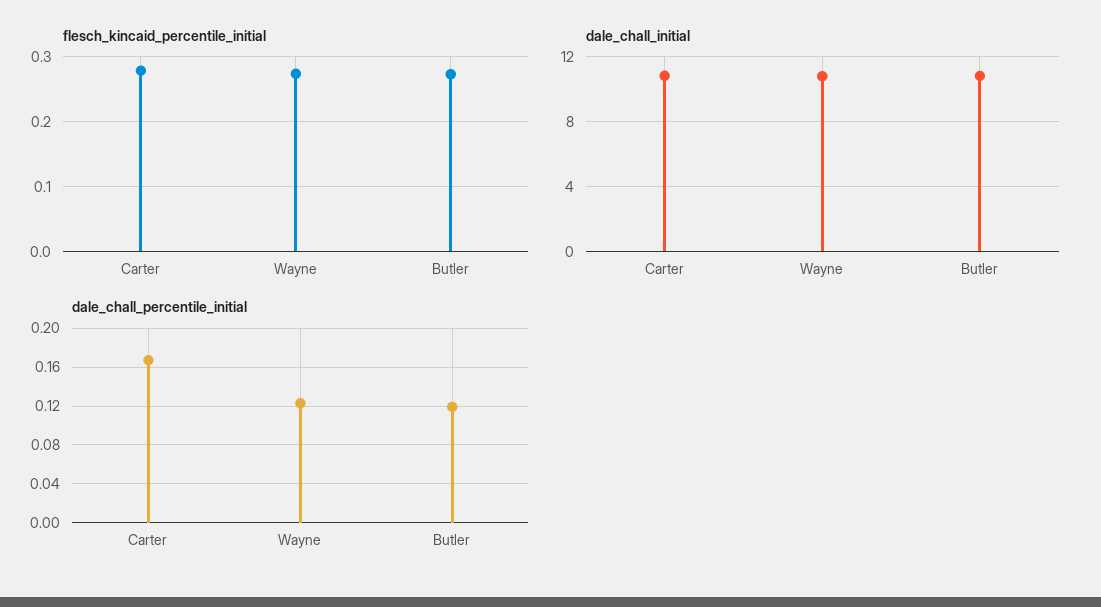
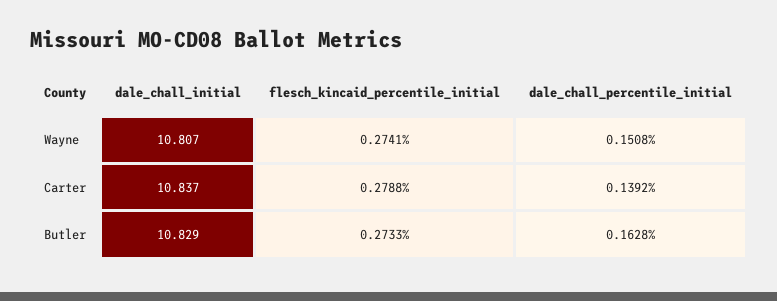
dale_chall_percentile_initial, Carter: 0.17 -> 0.1392
dale_chall_percentile_initial, Wayne: 0.12 -> 0.1508
dale_chall_percentile_initial, Butler: 0.12 -> 0.1628

